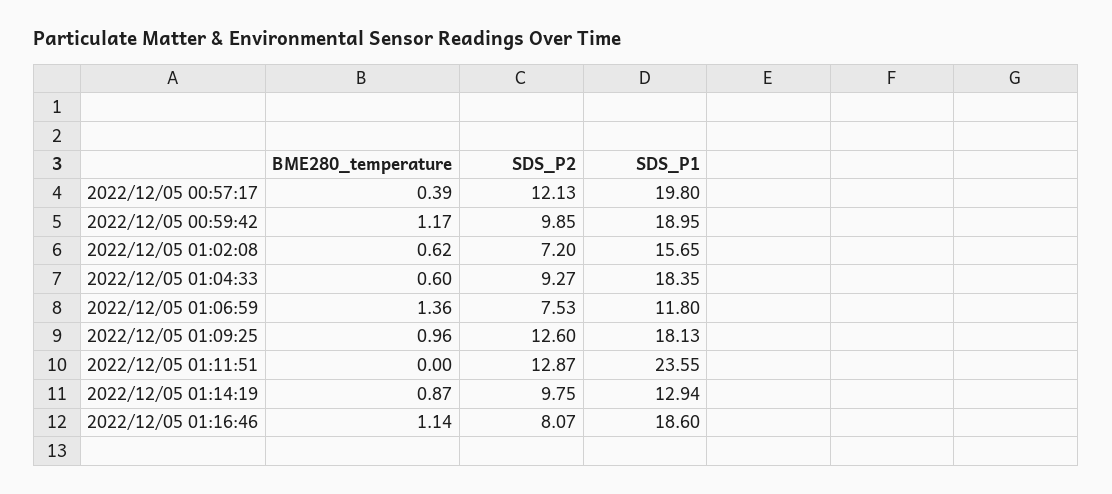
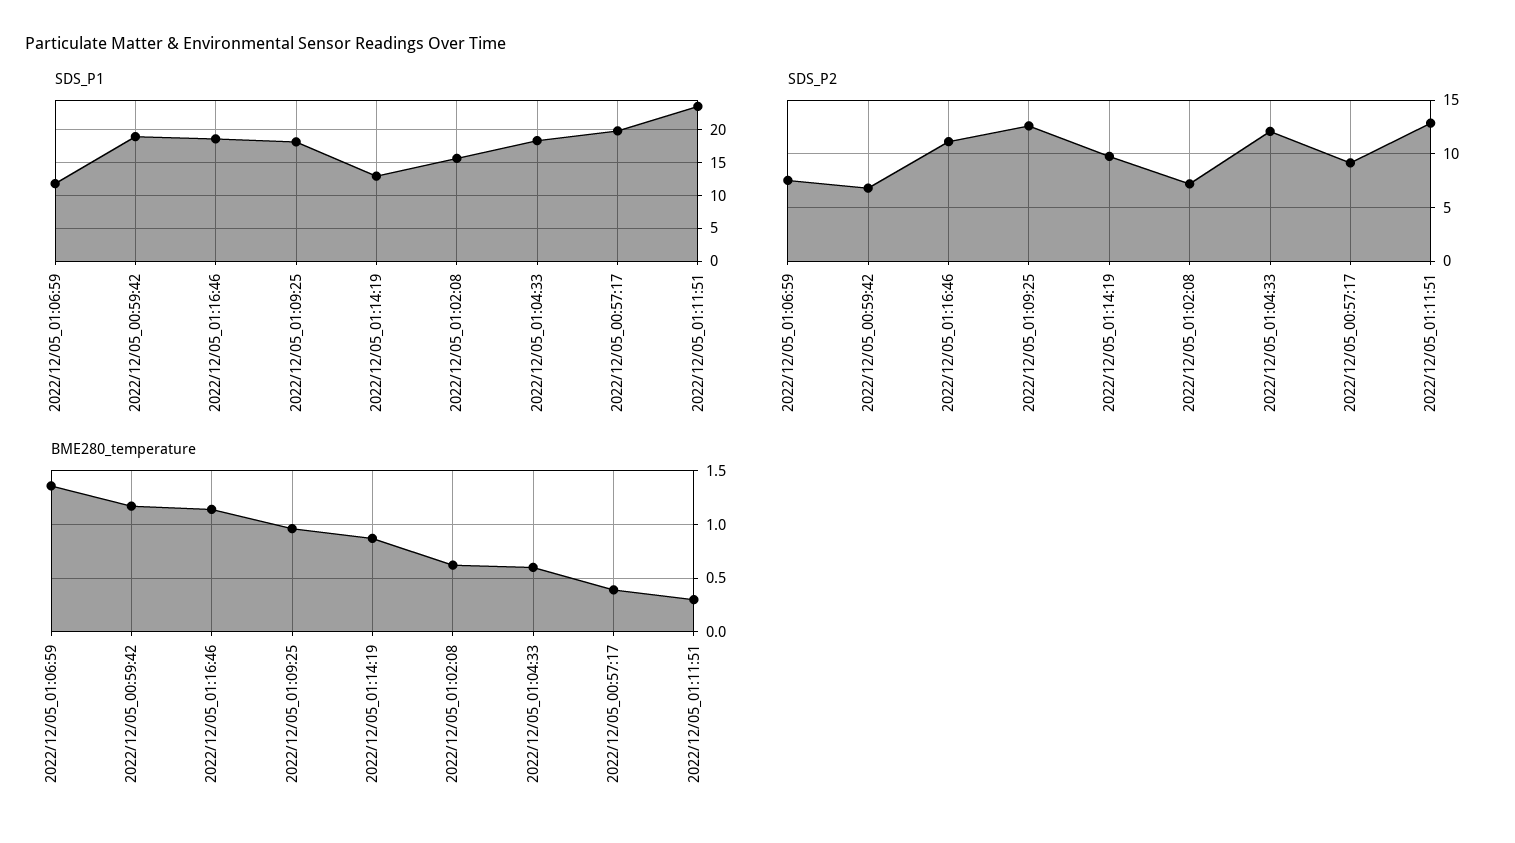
SDS_P2, 2022/12/05 00:57:17: 12.13 -> 9
SDS_P2, 2022/12/05 00:59:42: 9.85 -> 7
SDS_P2, 2022/12/05 01:04:33: 9.27 -> 12
BME280_temperature, 2022/12/05 01:11:51: 0 -> 0.3
SDS_P2, 2022/12/05 01:16:46: 8.07 -> 11

